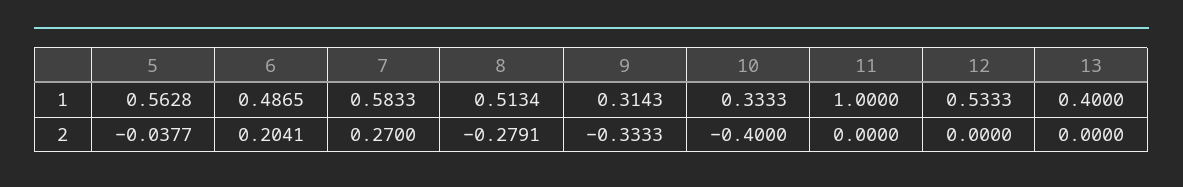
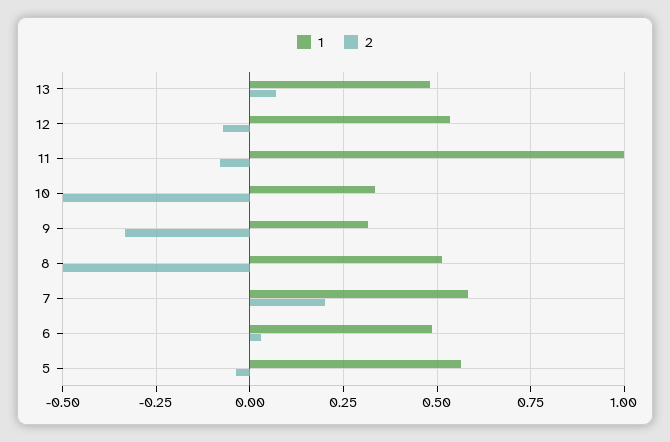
1, 13: 0.4 -> 0.475
2, 6: 0.2041 -> 0.025
2, 7: 0.27 -> 0.2
2, 8: -0.2791 -> -0.5
2, 10: -0.4 -> -0.5
2, 11: 0 -> -0.075
2, 12: 0 -> -0.075
2, 13: 0 -> 0.075

